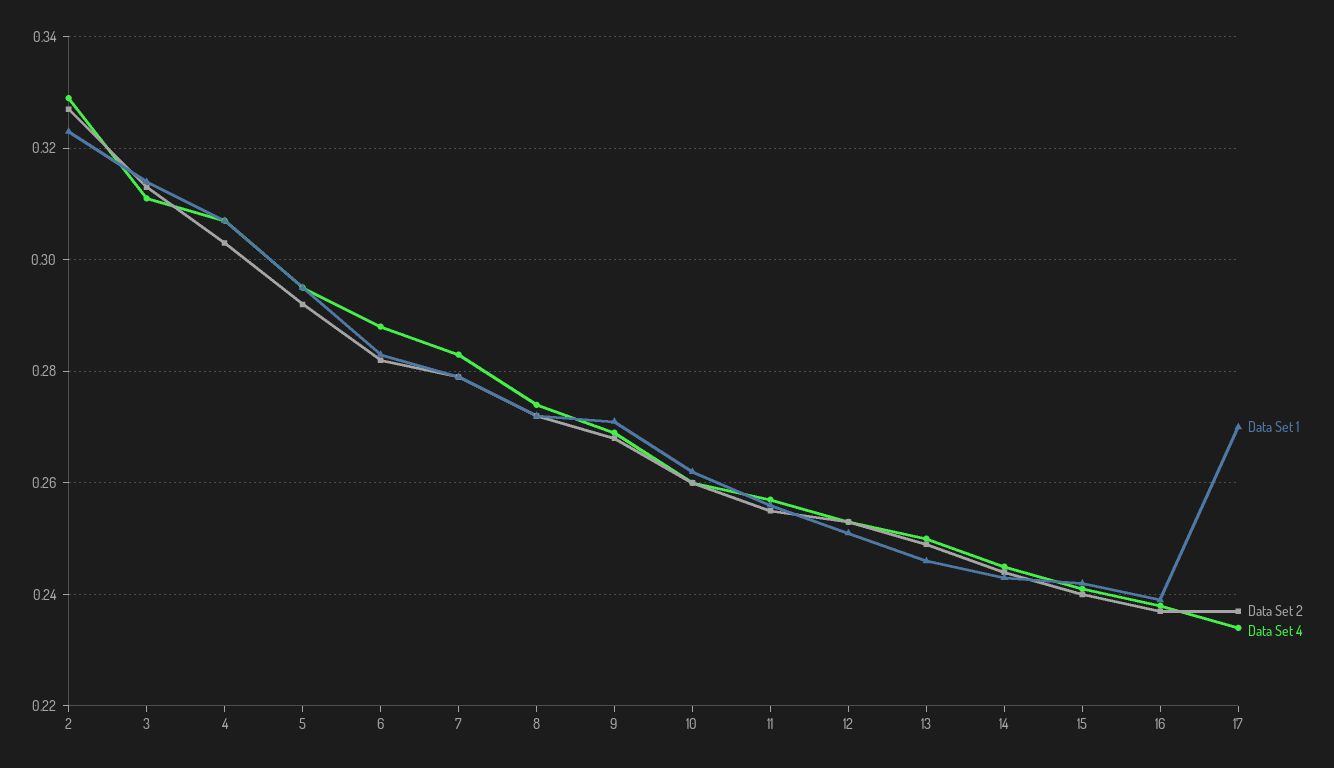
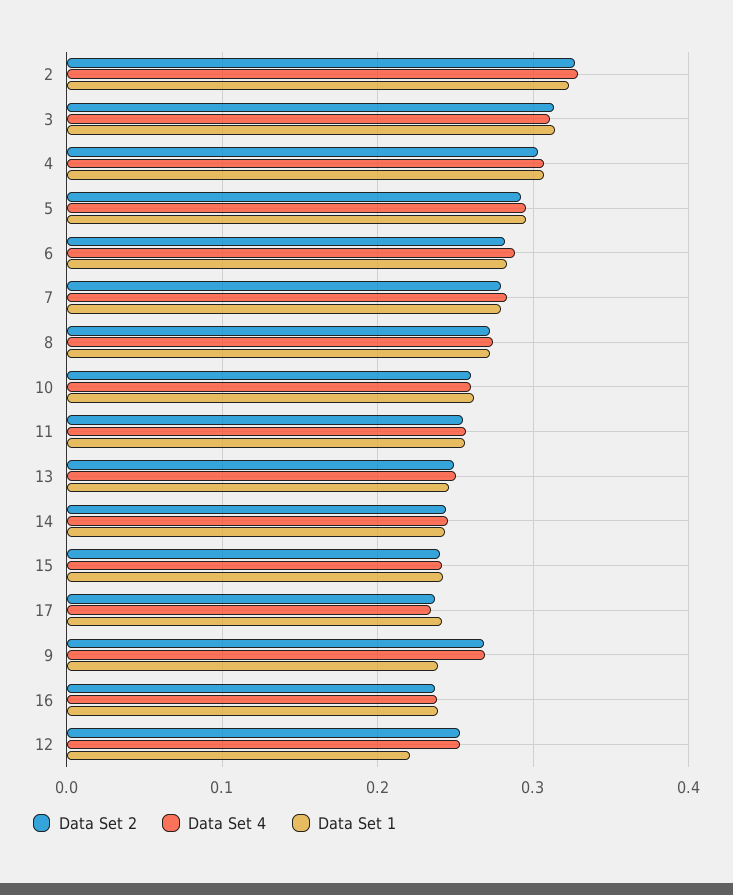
Data Set 1, 9: 0.27 -> 0.24
Data Set 1, 12: 0.25 -> 0.22
Data Set 1, 17: 0.27 -> 0.24

